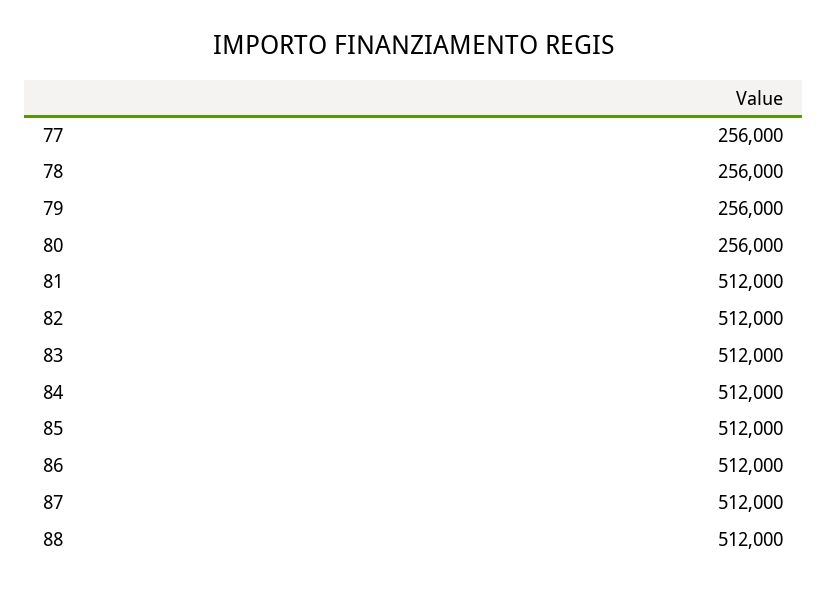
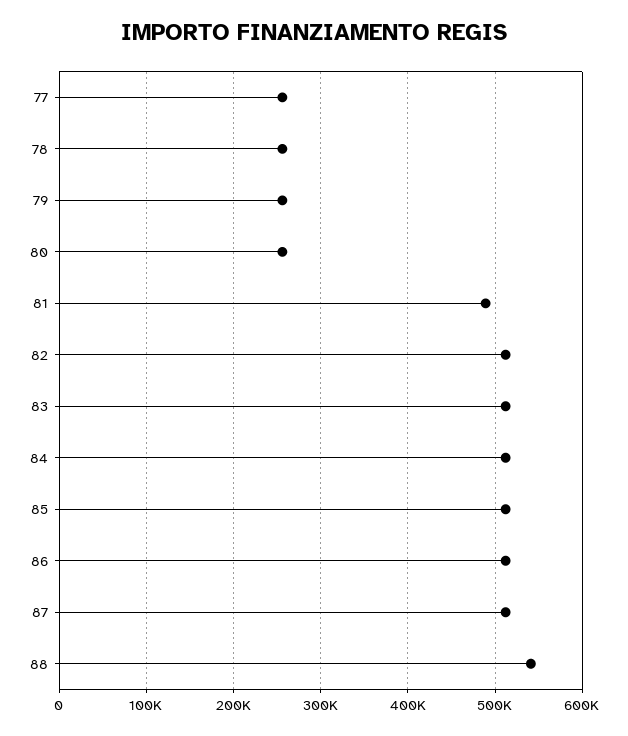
81: 512000 -> 490000
88: 512000 -> 540000

